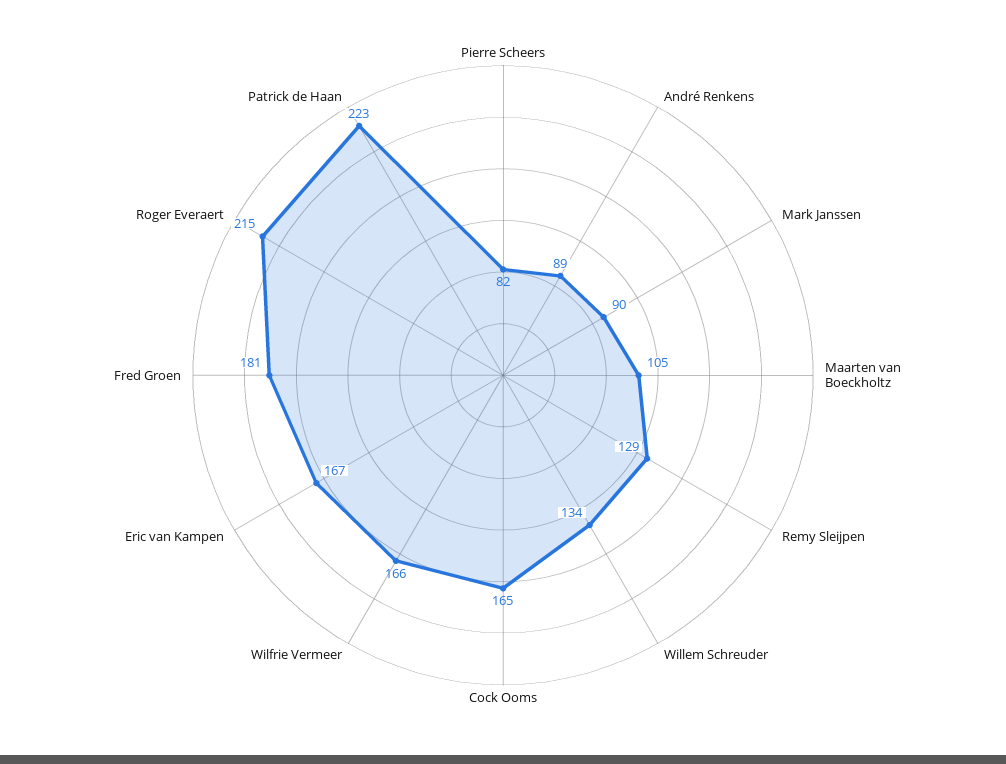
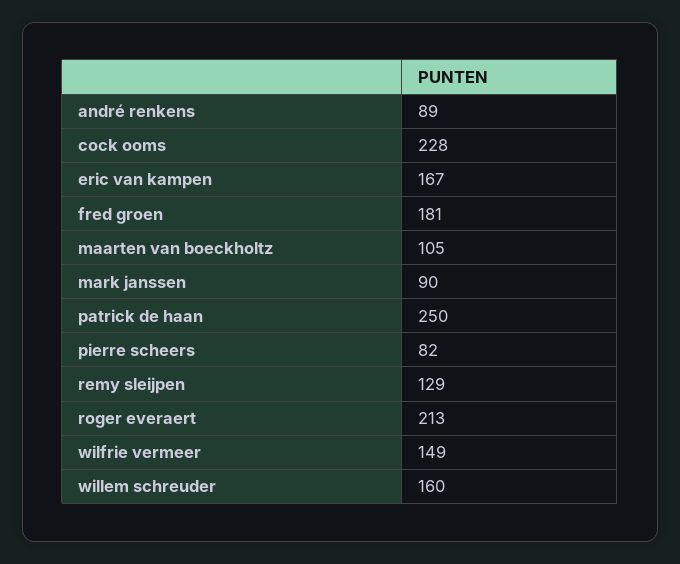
Willem Schreuder: 134 -> 160
Cock Ooms: 165 -> 228
Wilfrie Vermeer: 166 -> 149
Roger Everaert: 215 -> 213
Patrick de Haan: 223 -> 250

